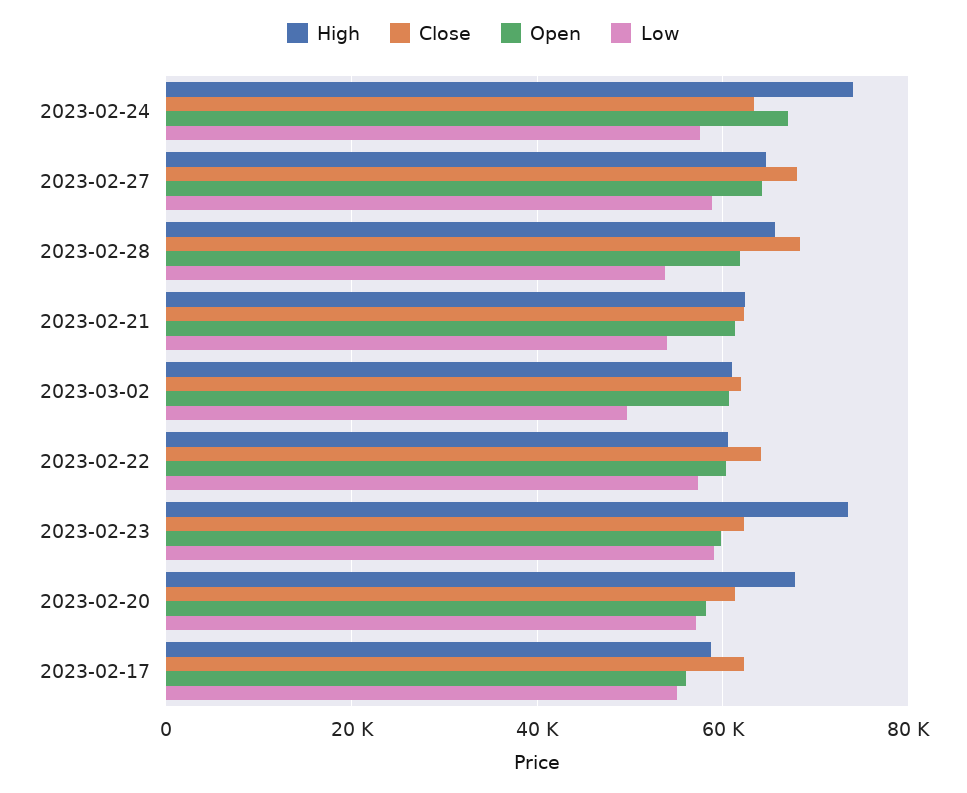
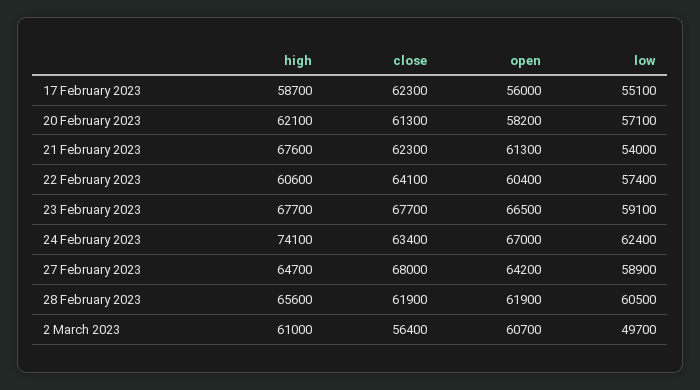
Low, 2023-02-24: 58000 -> 62400
Close, 2023-02-28: 68000 -> 61900
Low, 2023-02-28: 54000 -> 60500
High, 2023-02-21: 62000 -> 67600
Close, 2023-03-02: 62000 -> 56400
High, 2023-02-23: 74000 -> 67700
Close, 2023-02-23: 62000 -> 67700
Open, 2023-02-23: 60000 -> 66500
High, 2023-02-20: 68000 -> 62100

